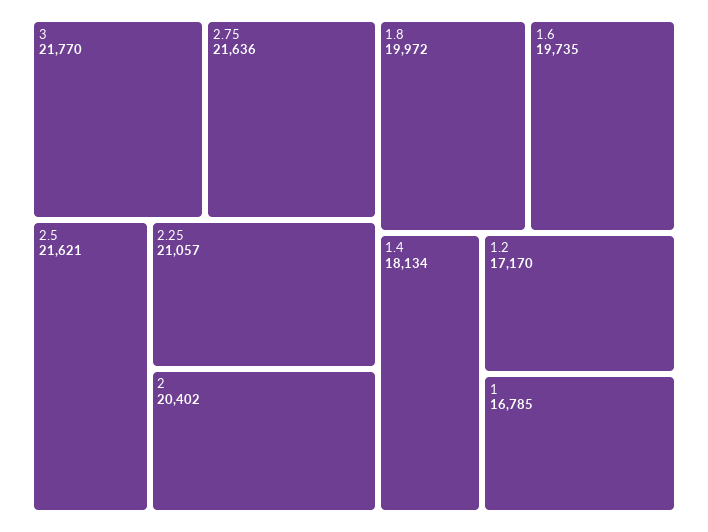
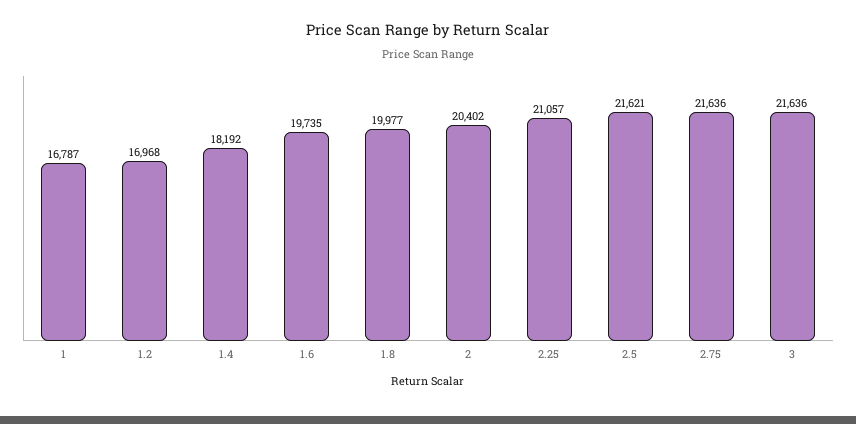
3: 21770 -> 21636
1.8: 19972 -> 19977
1.4: 18134 -> 18192
1.2: 17170 -> 16968
1: 16785 -> 16787

